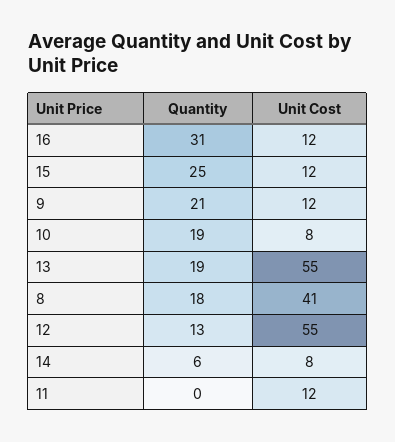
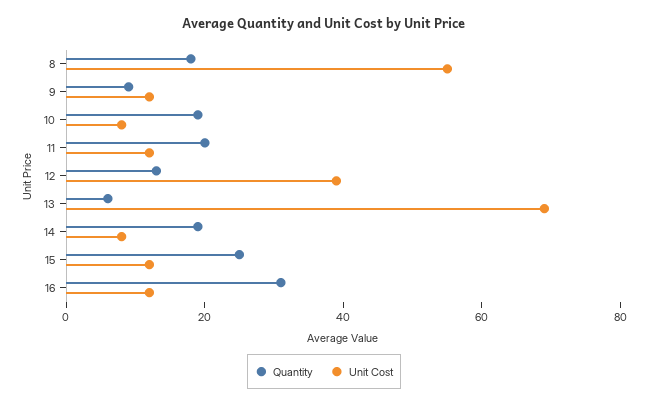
Quantity, 9: 21 -> 10
Quantity, 13: 19 -> 5
Unit Cost, 13: 55 -> 70
Unit Cost, 8: 41 -> 55
Unit Cost, 12: 55 -> 40
Quantity, 14: 6 -> 20
Quantity, 11: 0 -> 20

